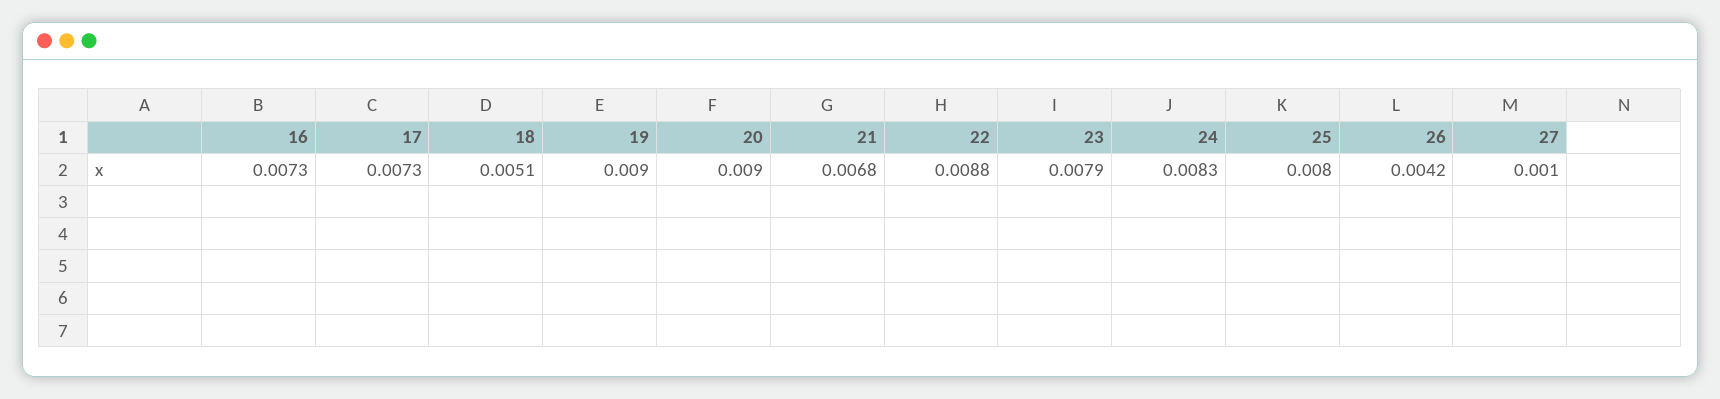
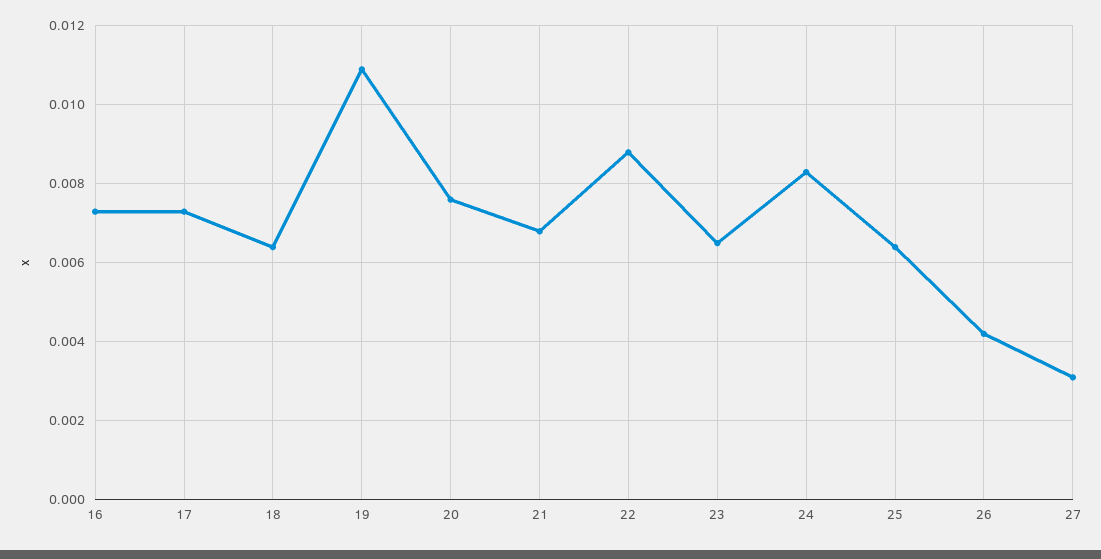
18: 0.0051 -> 0.0065
19: 0.009 -> 0.011
20: 0.009 -> 0.0075
23: 0.0079 -> 0.0065
25: 0.008 -> 0.0065
27: 0.001 -> 0.003

